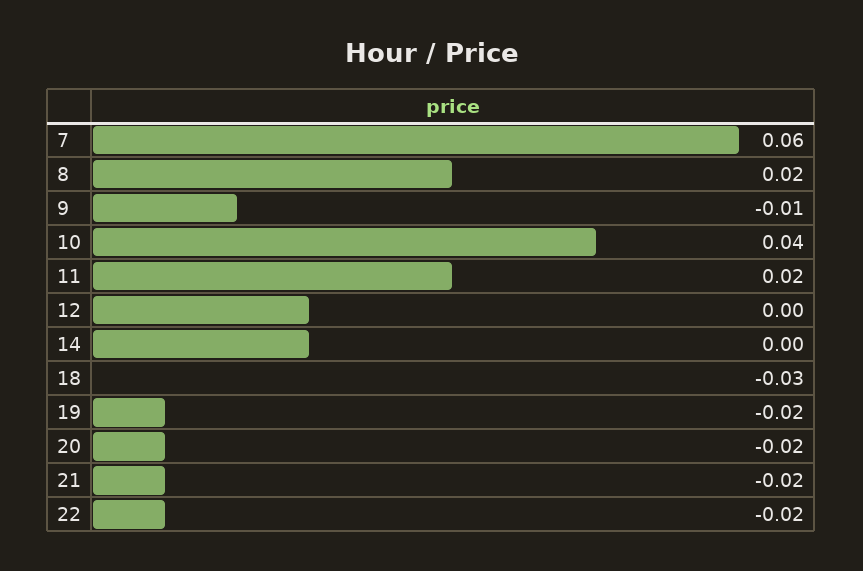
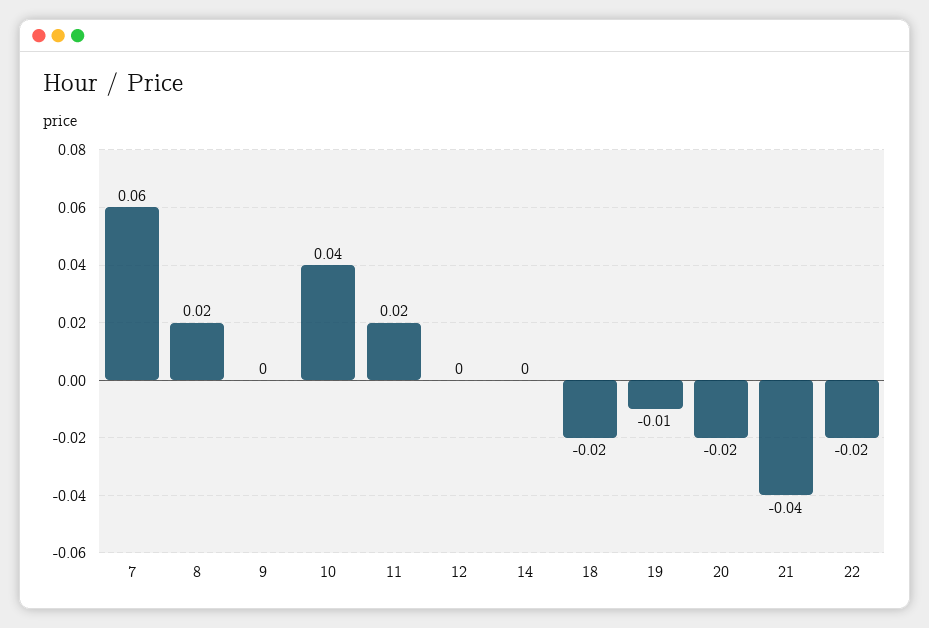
9: -0.01 -> 0
18: -0.03 -> -0.02
19: -0.02 -> -0.01
21: -0.02 -> -0.04

